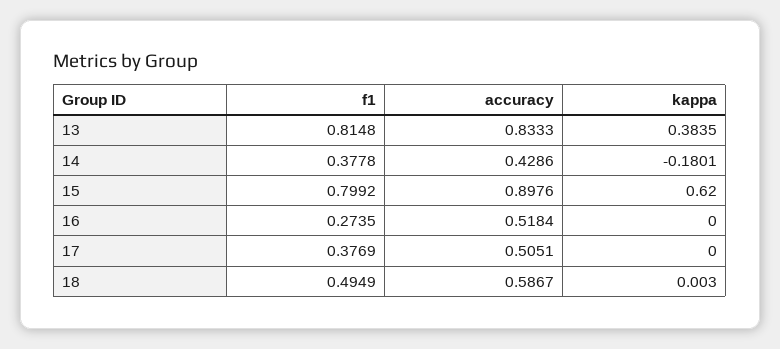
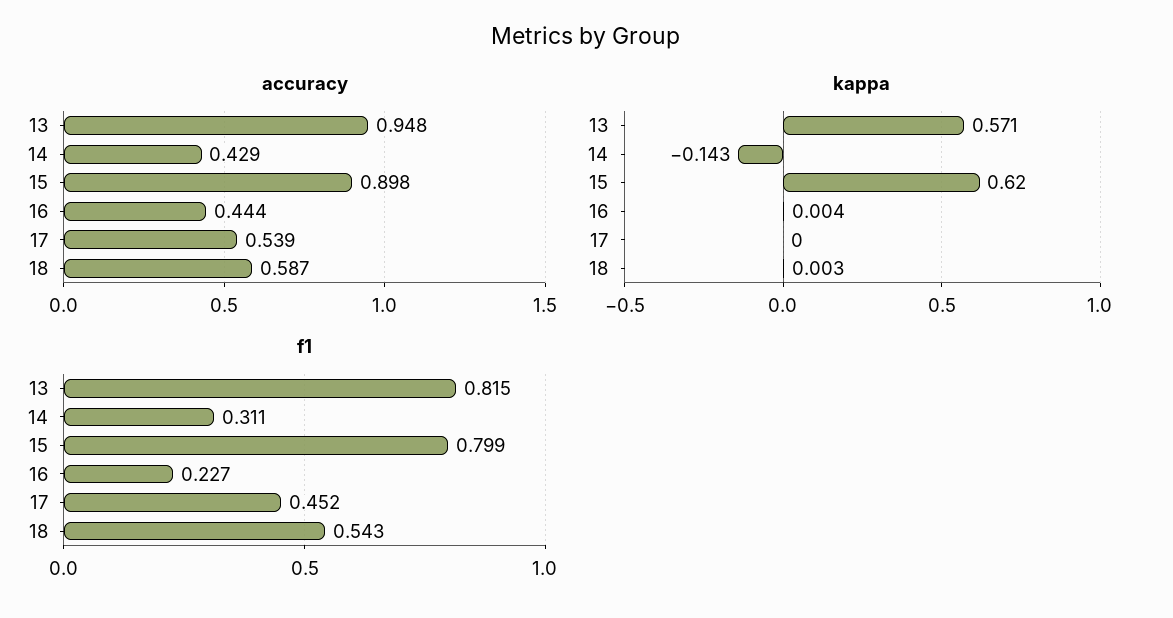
accuracy, 13: 0.8333 -> 0.948
kappa, 13: 0.3835 -> 0.571
f1, 14: 0.3778 -> 0.311
kappa, 14: -0.1801 -> -0.143
f1, 16: 0.2735 -> 0.227
accuracy, 16: 0.5184 -> 0.444
kappa, 16: 0 -> 0.004
f1, 17: 0.3769 -> 0.452
accuracy, 17: 0.5051 -> 0.539
f1, 18: 0.4949 -> 0.543

